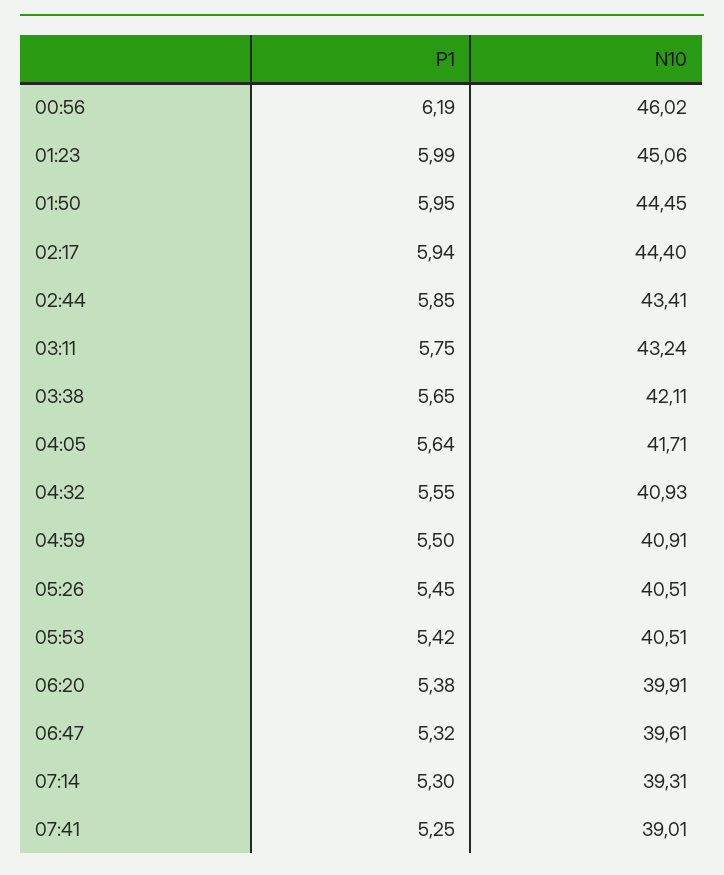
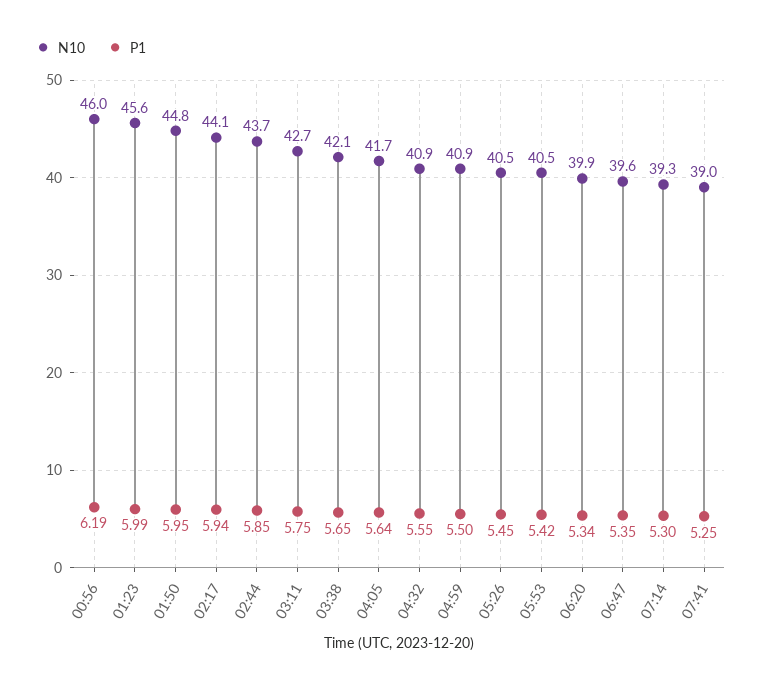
N10, 01:23: 45.06 -> 45.6
N10, 01:50: 44.45 -> 44.8
N10, 02:17: 44.4 -> 44.1
N10, 02:44: 43.41 -> 43.7
N10, 03:11: 43.24 -> 42.7
P1, 06:20: 5.38 -> 5.34
P1, 06:47: 5.32 -> 5.35

